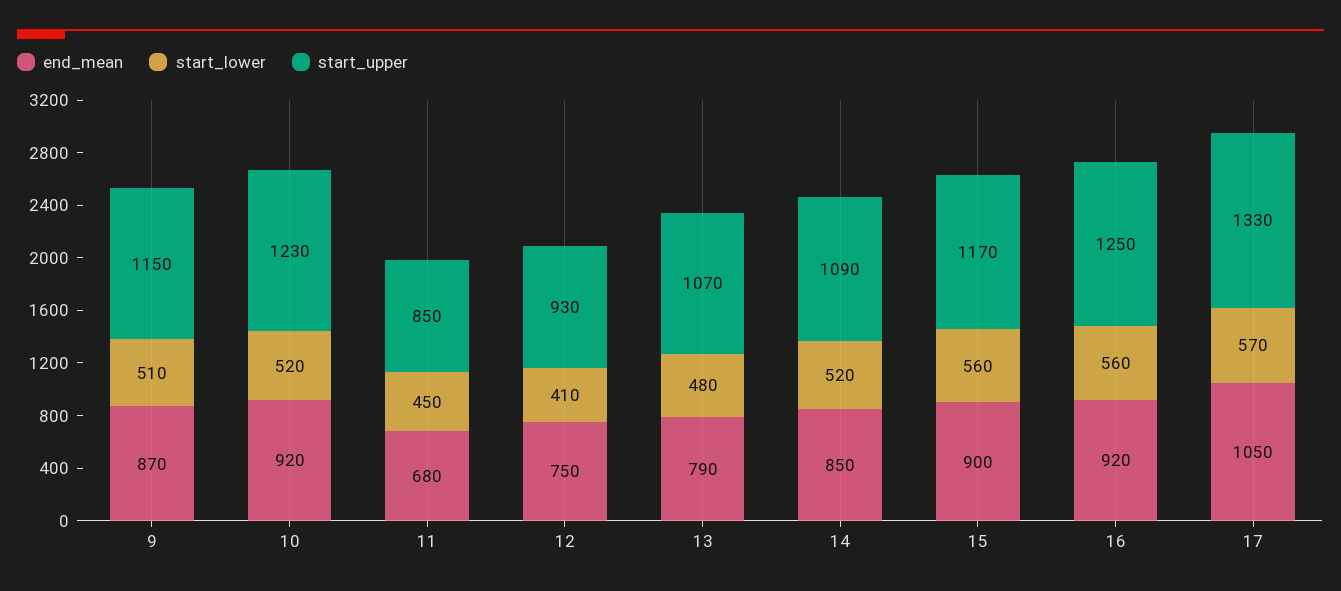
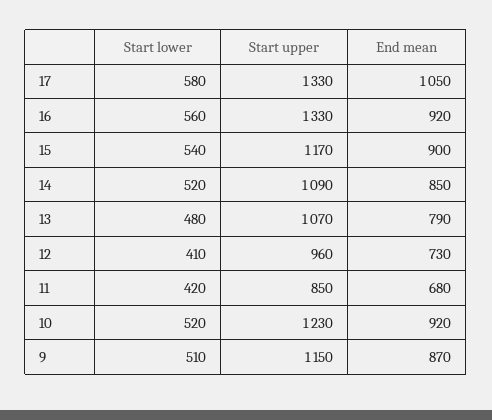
start_lower, 11: 450 -> 420
end_mean, 12: 750 -> 730
start_upper, 12: 930 -> 960
start_lower, 15: 560 -> 540
start_upper, 16: 1250 -> 1330
start_lower, 17: 570 -> 580

